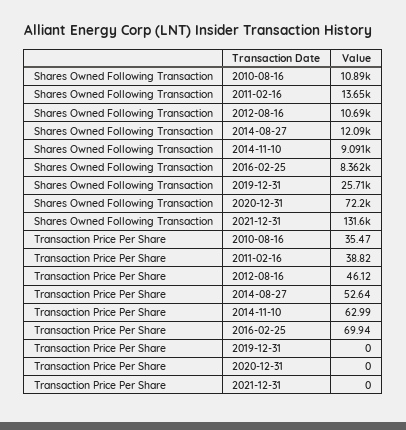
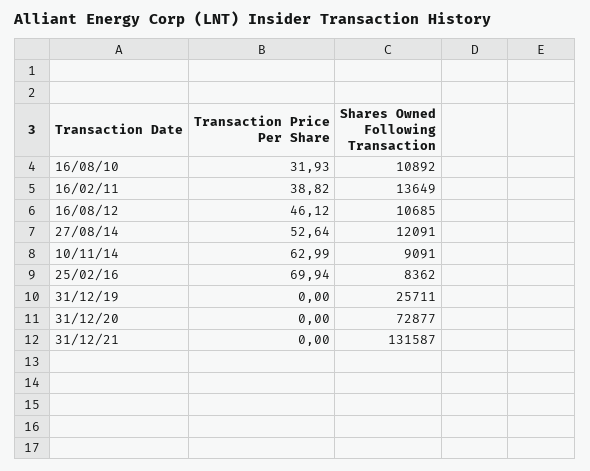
Shares Owned Following Transaction, 2020-12-31: 72200 -> 72877
Transaction Price Per Share, 2010-08-16: 35.47 -> 31.93

